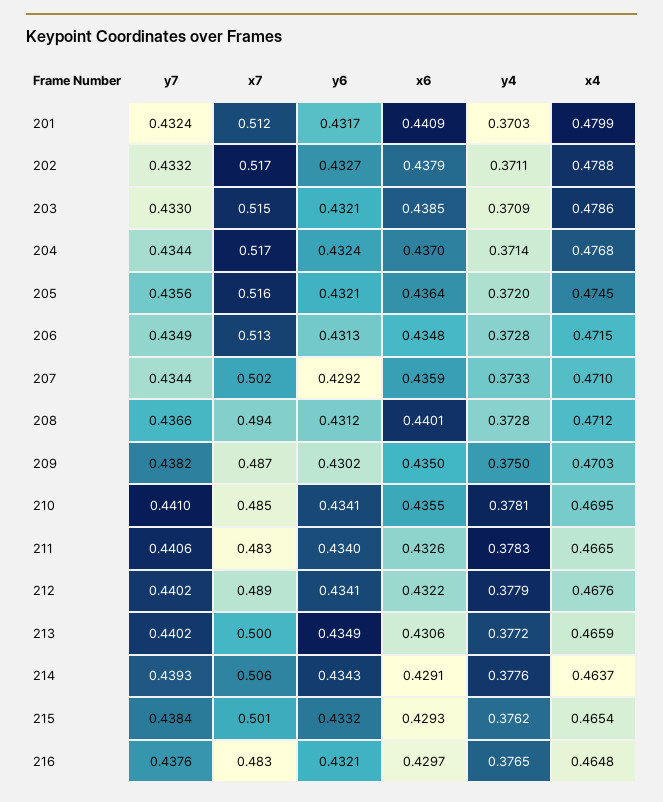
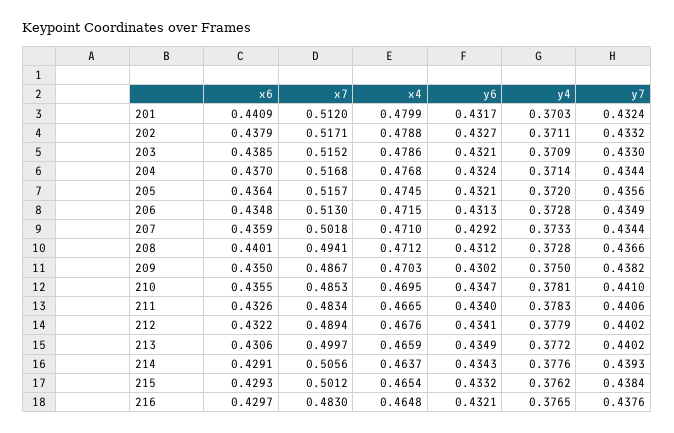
y6, 210: 0.4341 -> 0.4347

